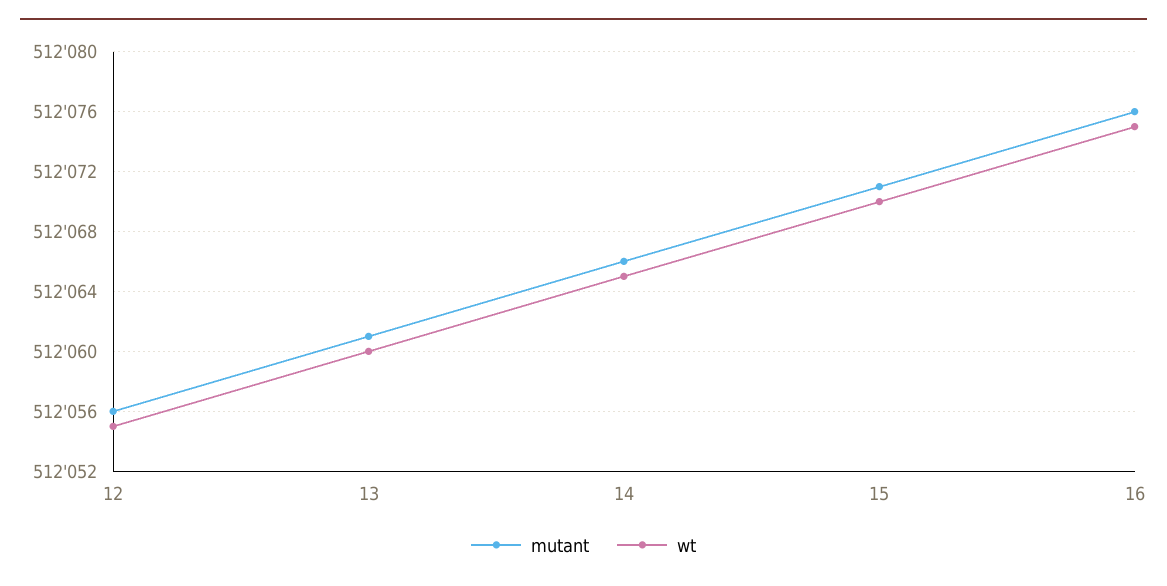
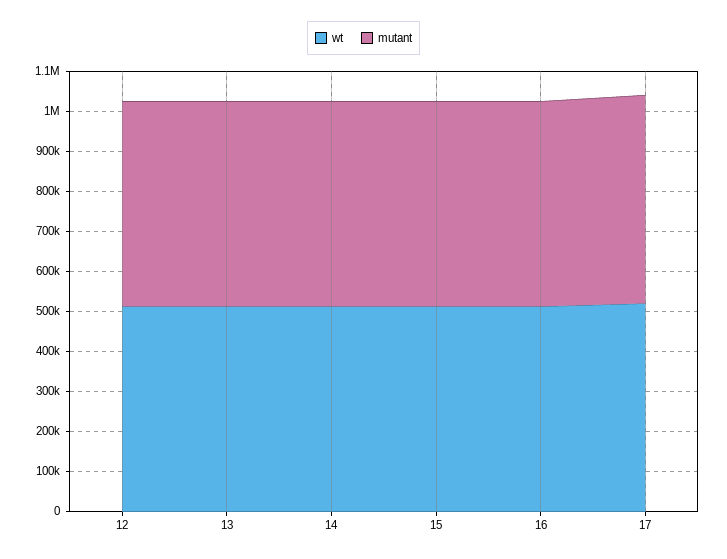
wt, 17: none -> 520000
mutant, 17: none -> 520000

